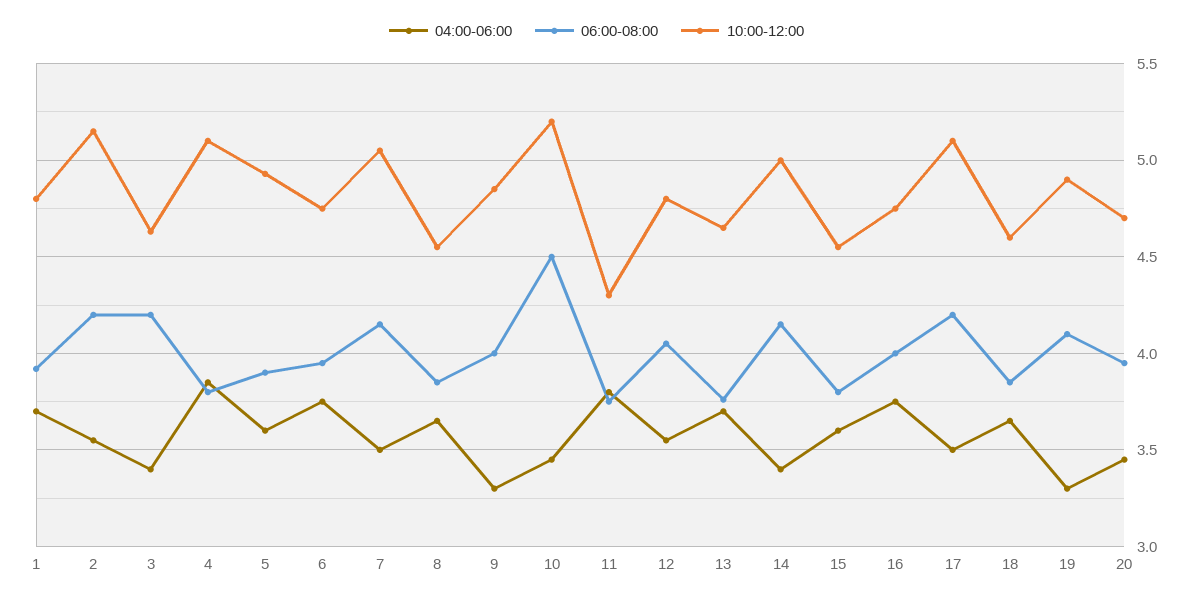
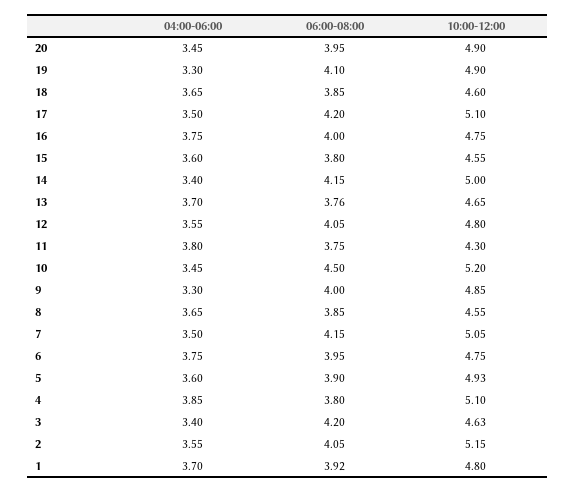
06:00-08:00, 2: 4.2 -> 4.05
10:00-12:00, 20: 4.7 -> 4.9

